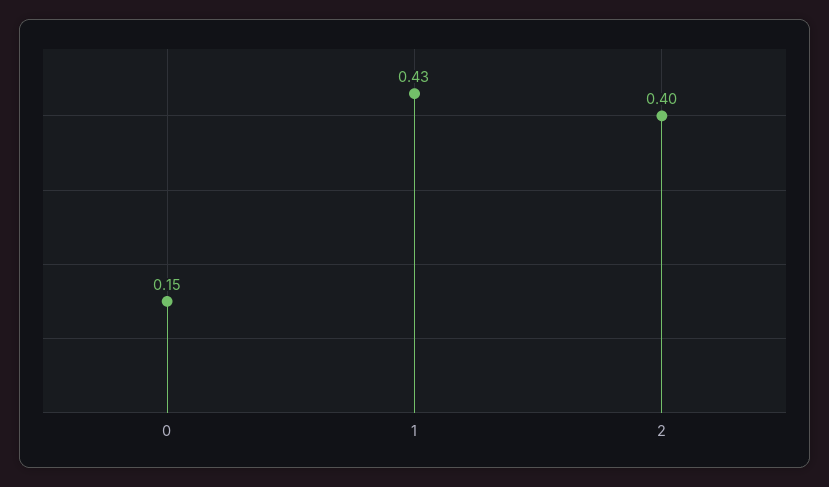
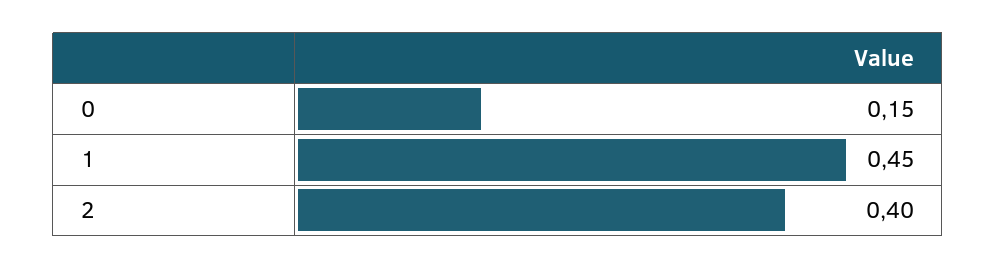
1: 0.43 -> 0.45

